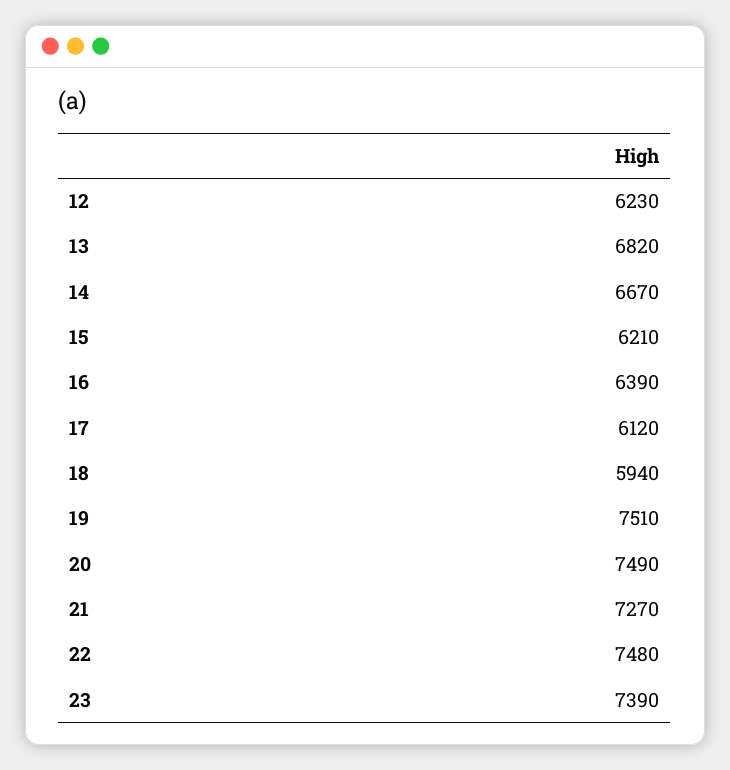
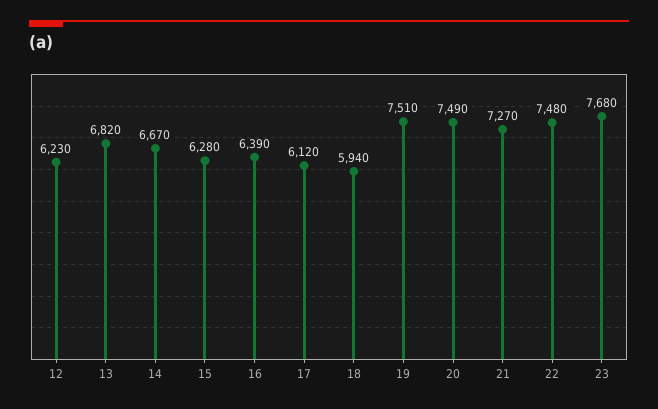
15: 6210 -> 6280
23: 7390 -> 7680

